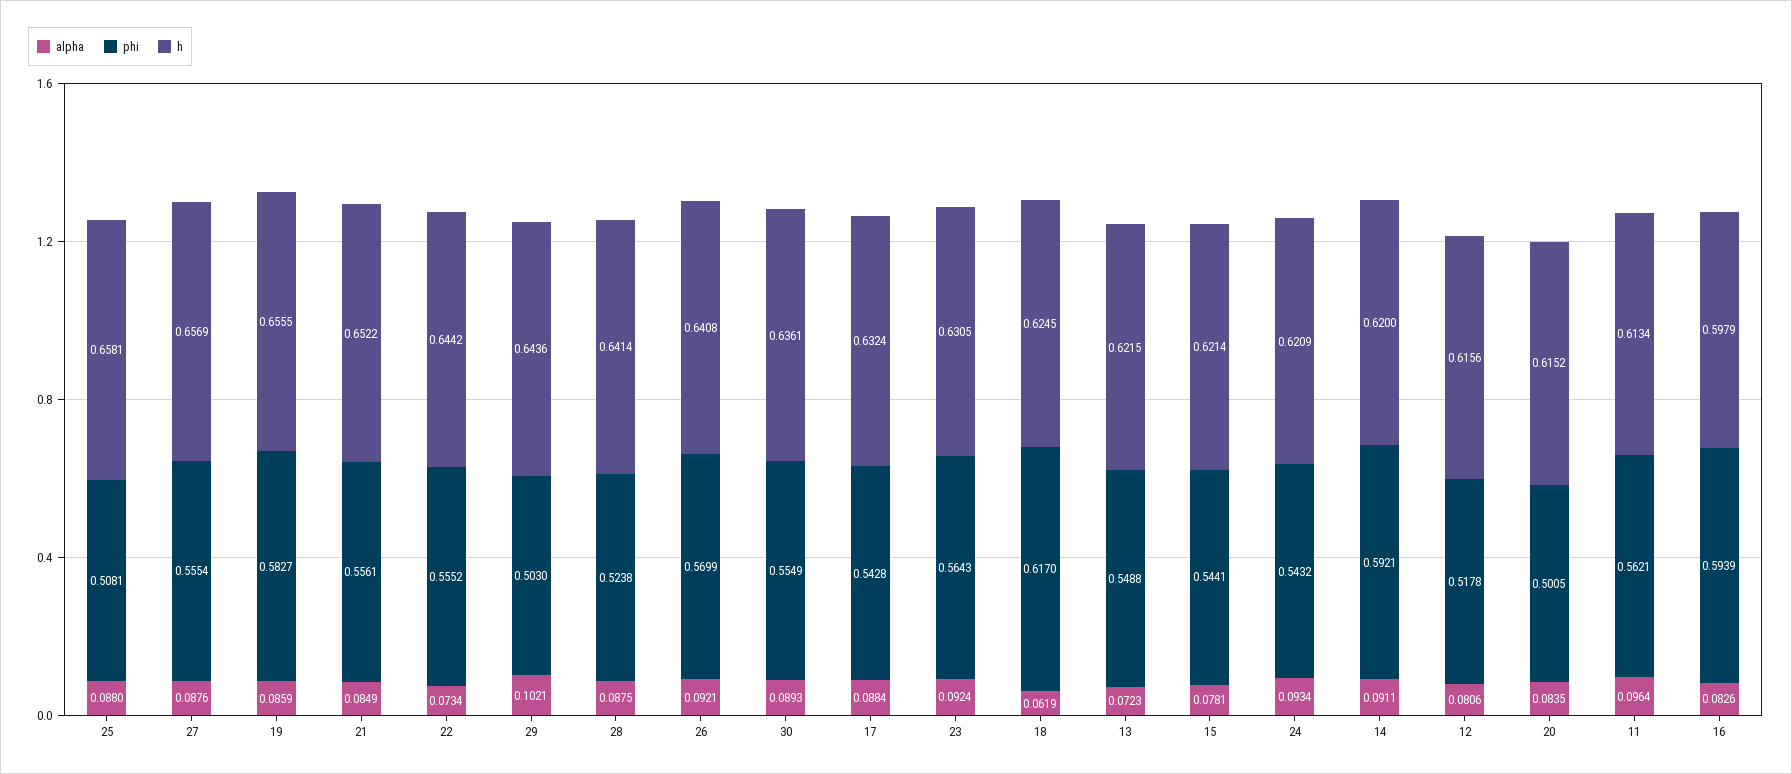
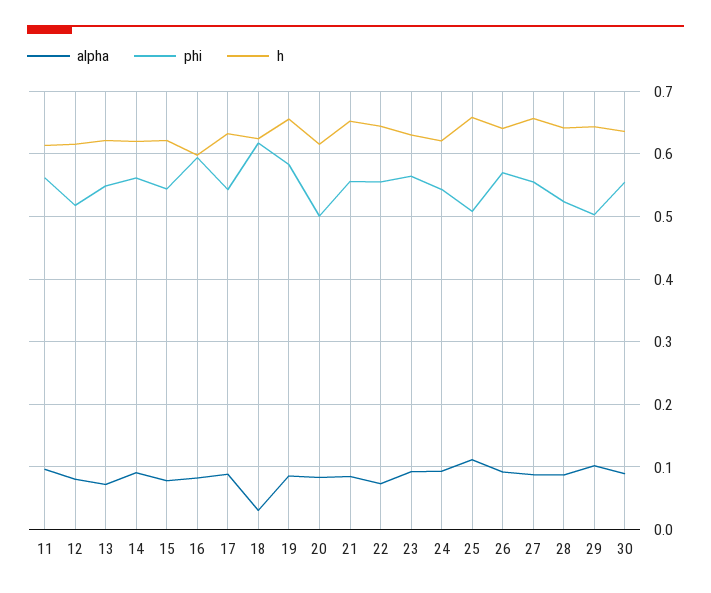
alpha, 25: 0.088 -> 0.11
alpha, 18: 0.0619 -> 0.03
phi, 14: 0.5921 -> 0.56

